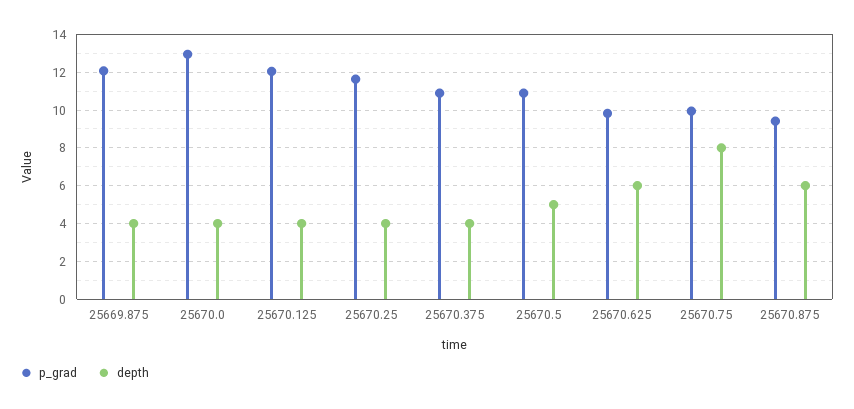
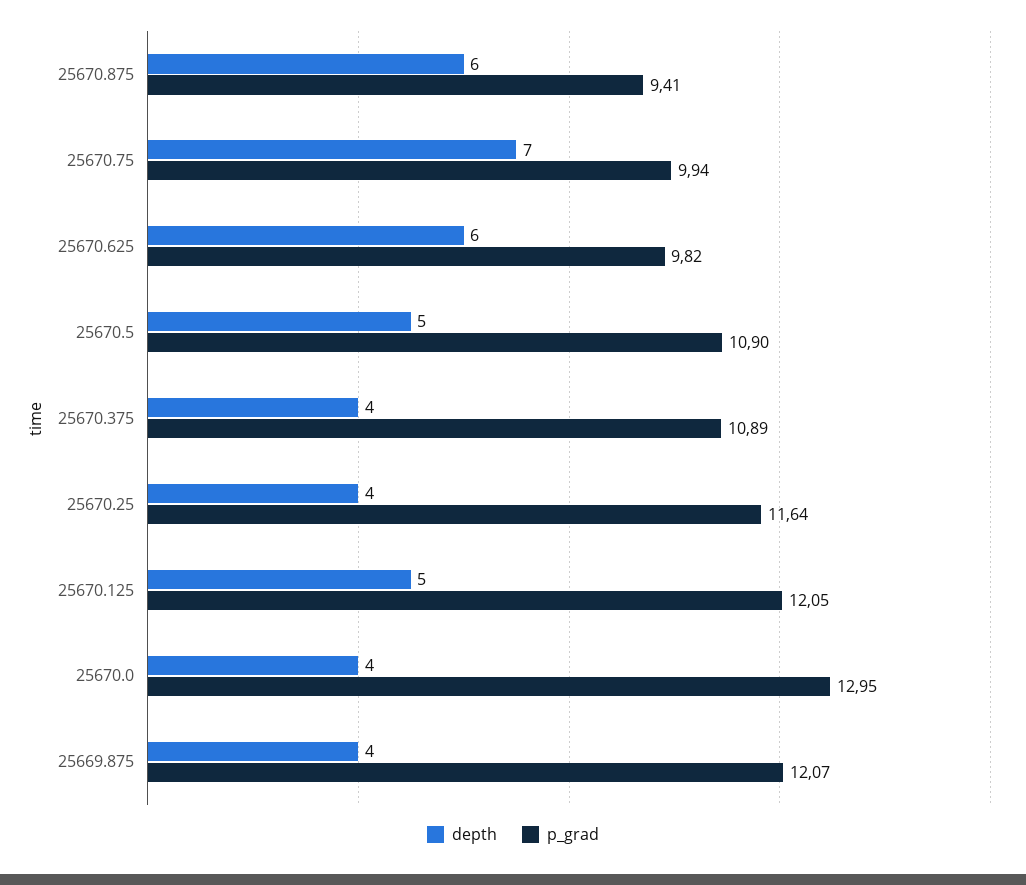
depth, 25670.125: 4 -> 5
depth, 25670.75: 8 -> 7

